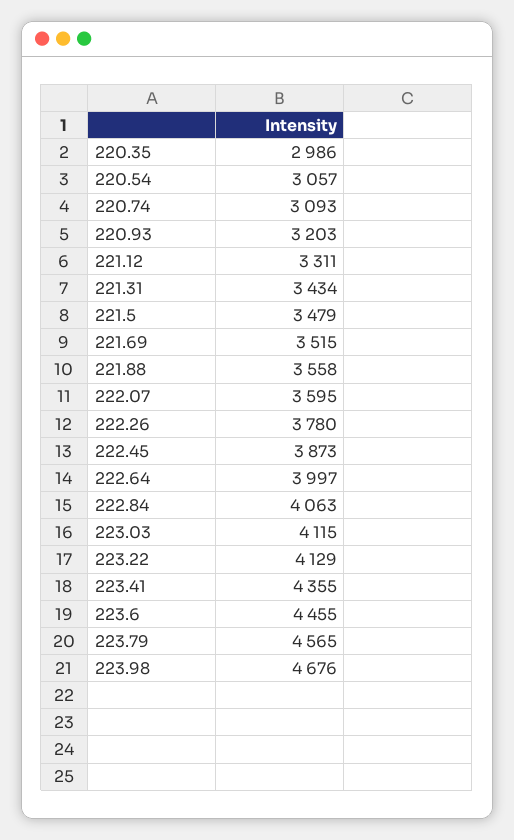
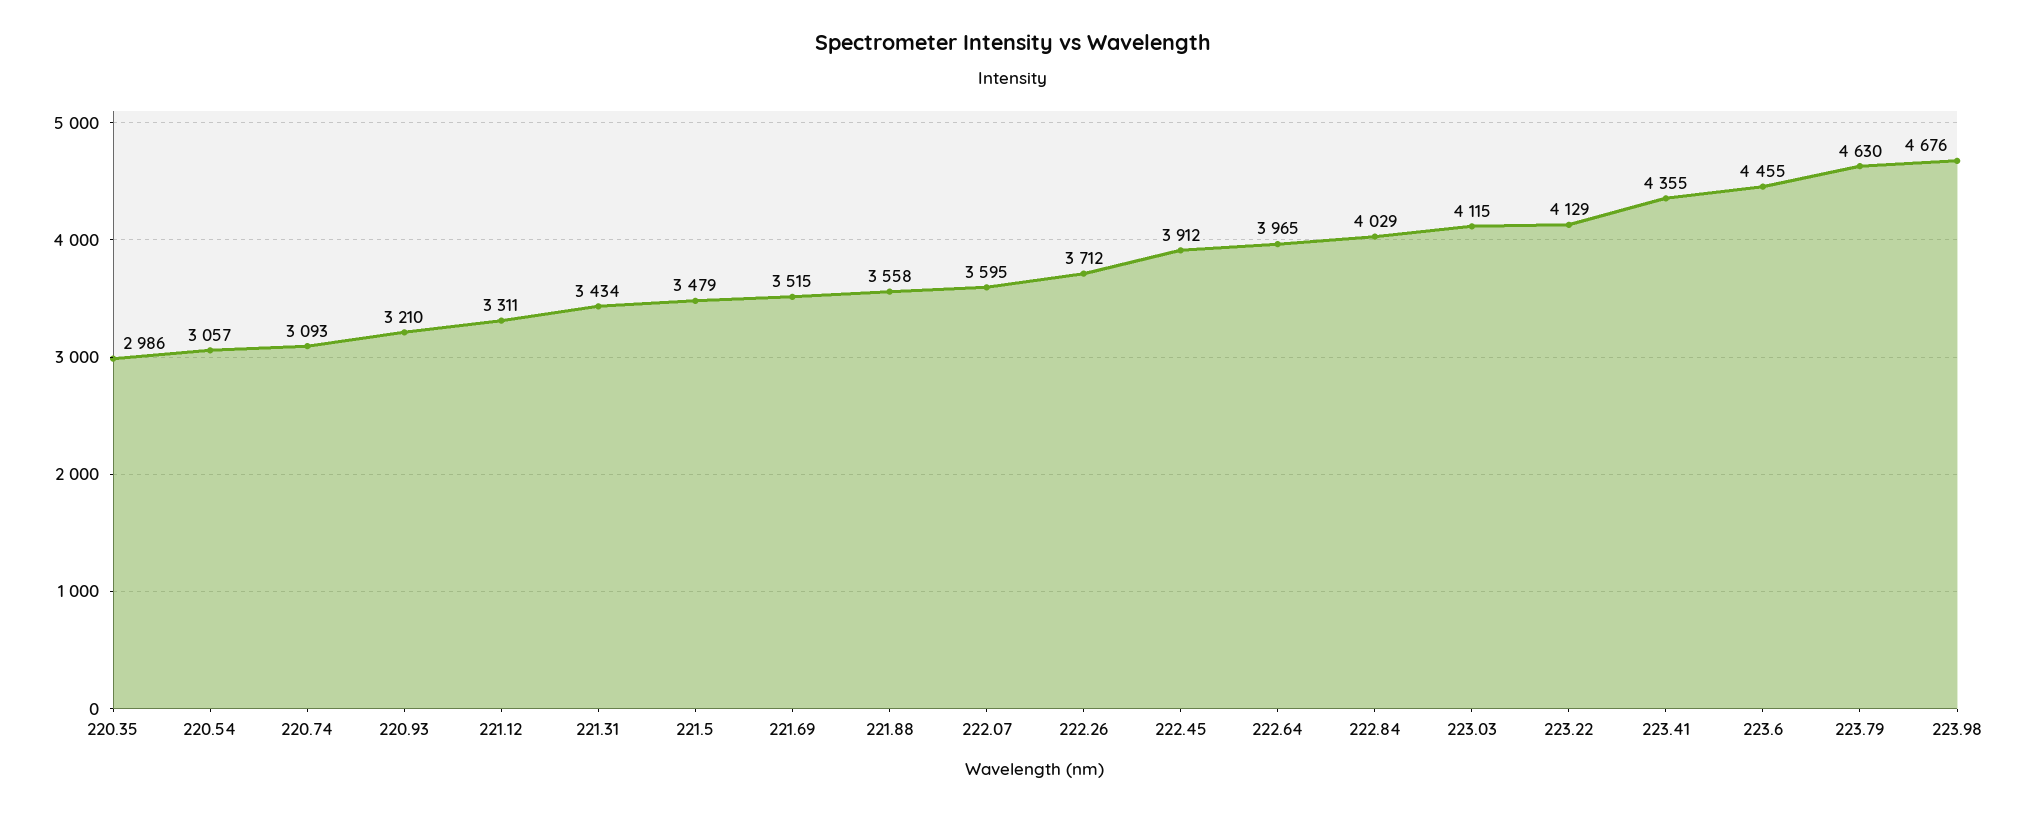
220.93: 3203 -> 3210
222.26: 3780 -> 3712
222.45: 3873 -> 3912
222.64: 3997 -> 3965
222.84: 4063 -> 4029
223.79: 4565 -> 4630

